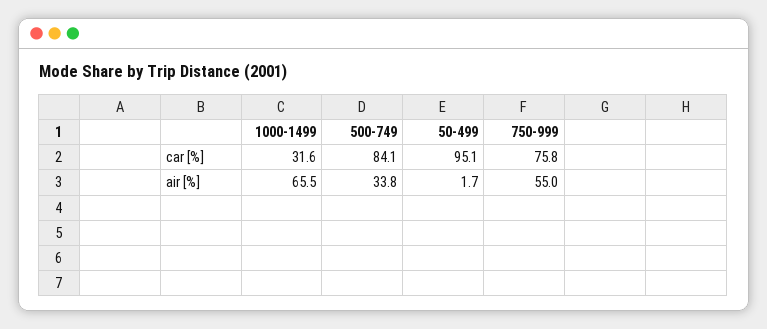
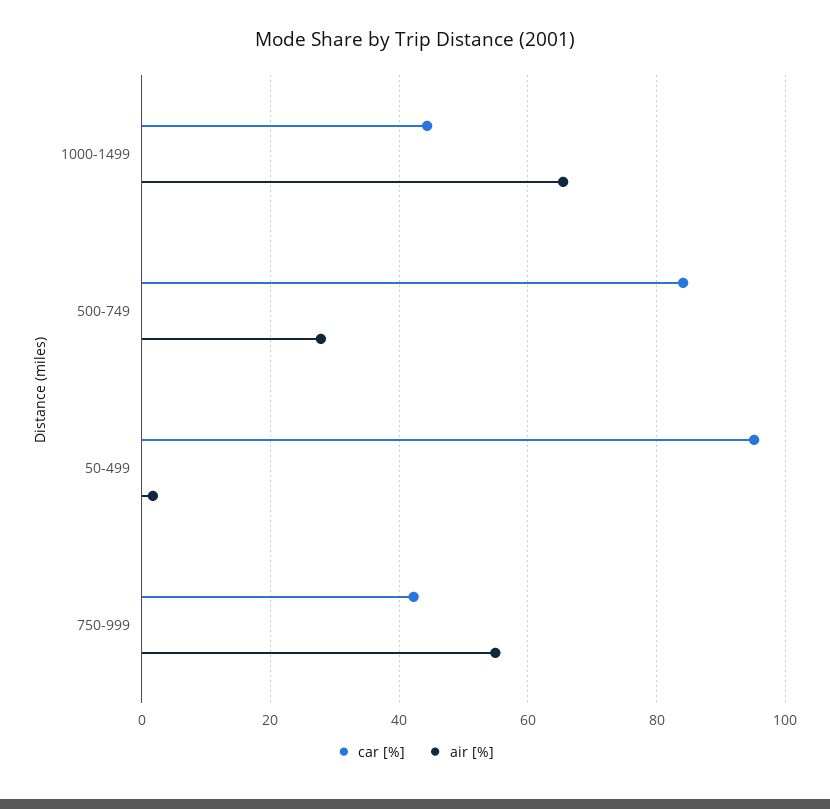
car [%], 1000-1499: 31.6 -> 44
car [%], 750-999: 75.8 -> 42
air [%], 500-749: 33.8 -> 28

